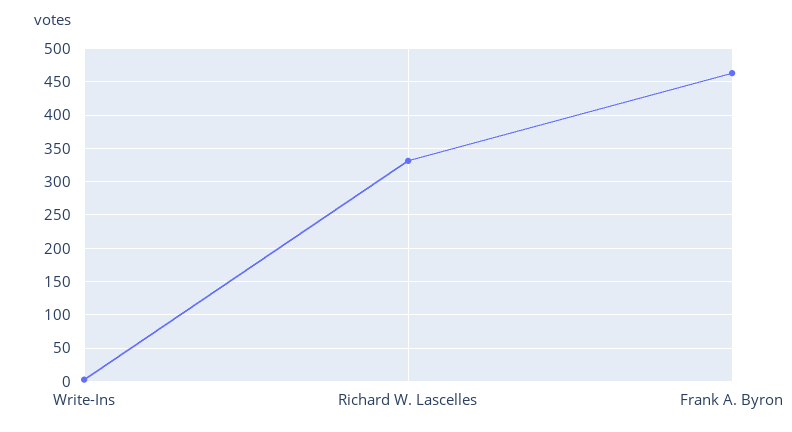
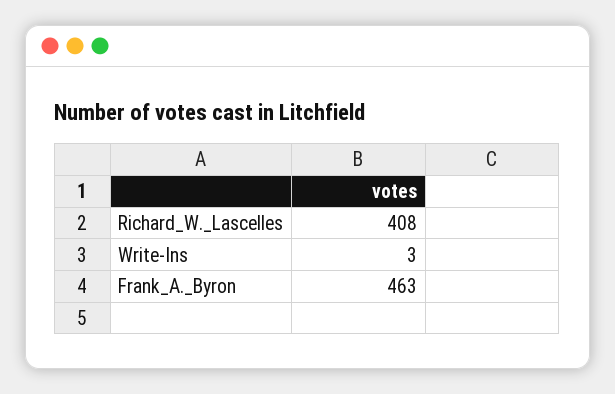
Richard W. Lascelles: 330 -> 408

